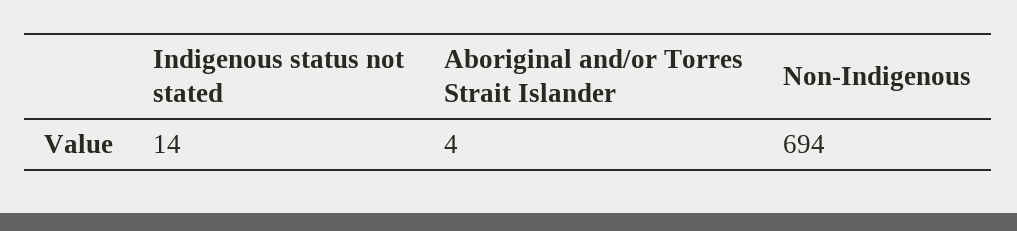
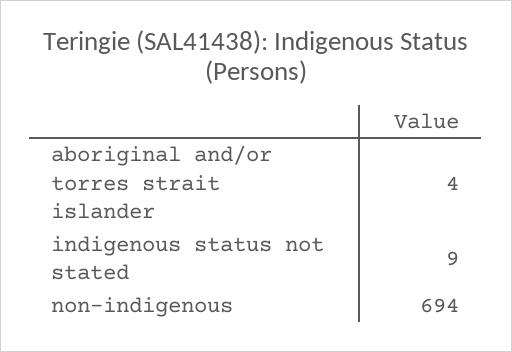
Indigenous status not stated: 14 -> 9

